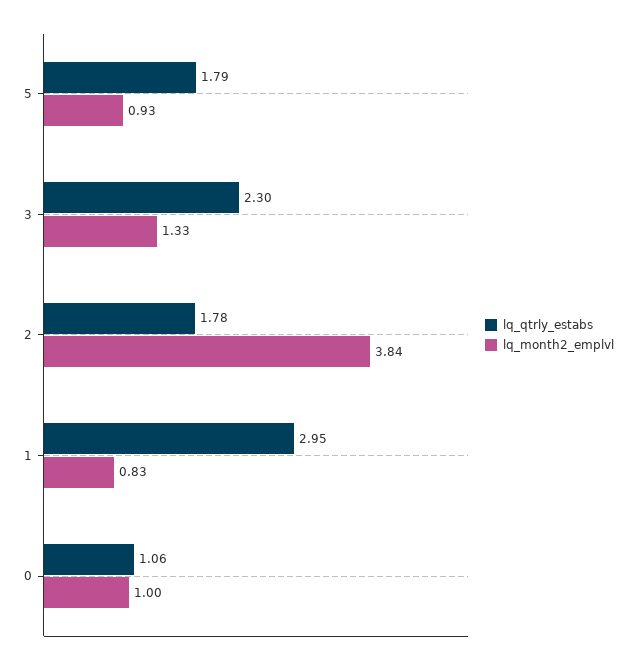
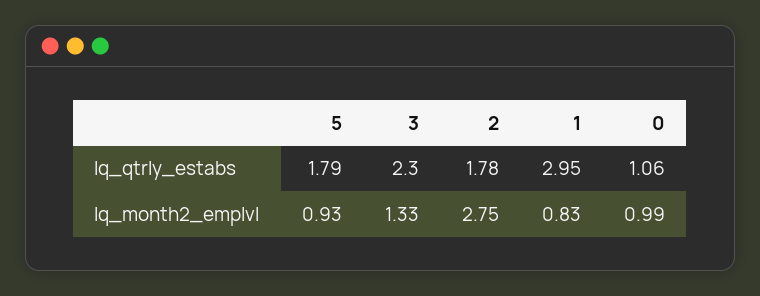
lq_month2_emplvl, 2: 3.84 -> 2.75
lq_month2_emplvl, 0: 1 -> 0.99

